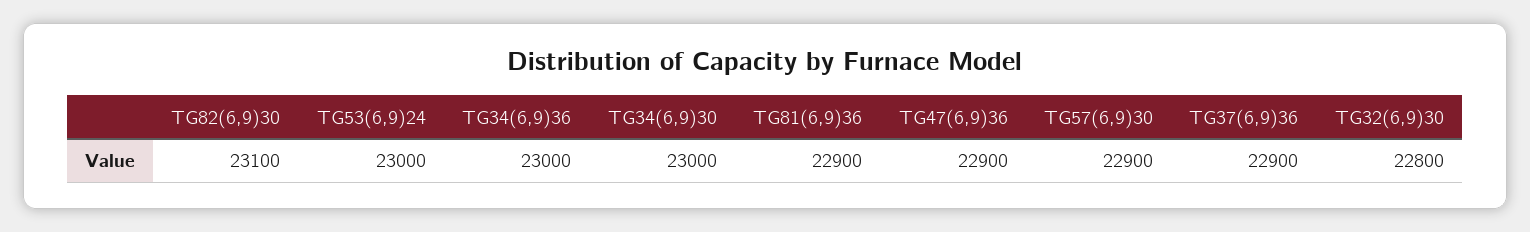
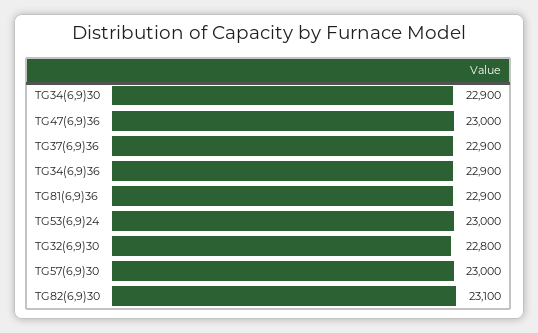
TG34(6,9)36: 23000 -> 22900
TG34(6,9)30: 23000 -> 22900
TG47(6,9)36: 22900 -> 23000
TG57(6,9)30: 22900 -> 23000

